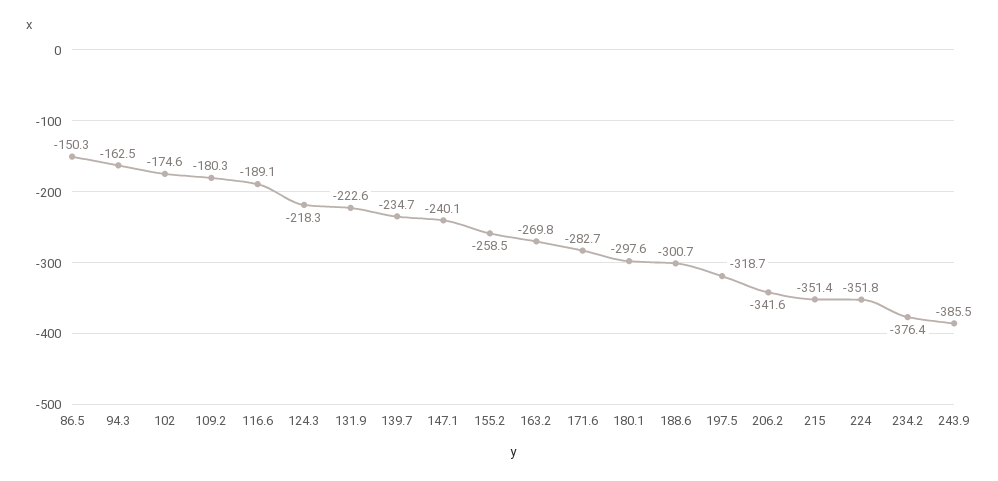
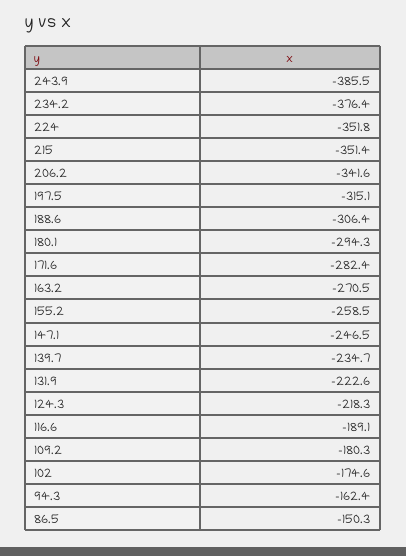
94.3: -162.5 -> -162.4
147.1: -240.1 -> -246.5
163.2: -269.8 -> -270.5
171.6: -282.7 -> -282.4
180.1: -297.6 -> -294.3
188.6: -300.7 -> -306.4
197.5: -318.7 -> -315.1

